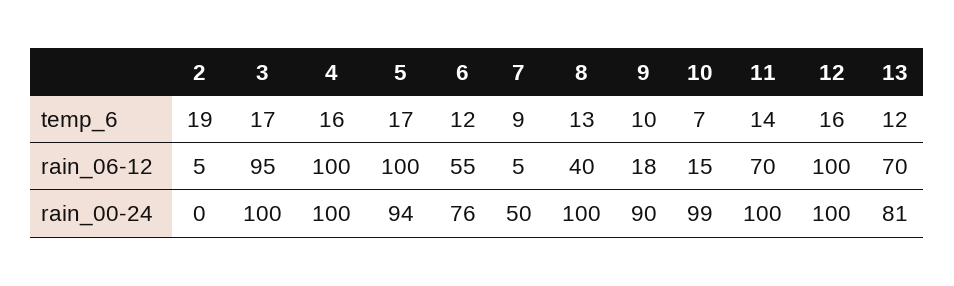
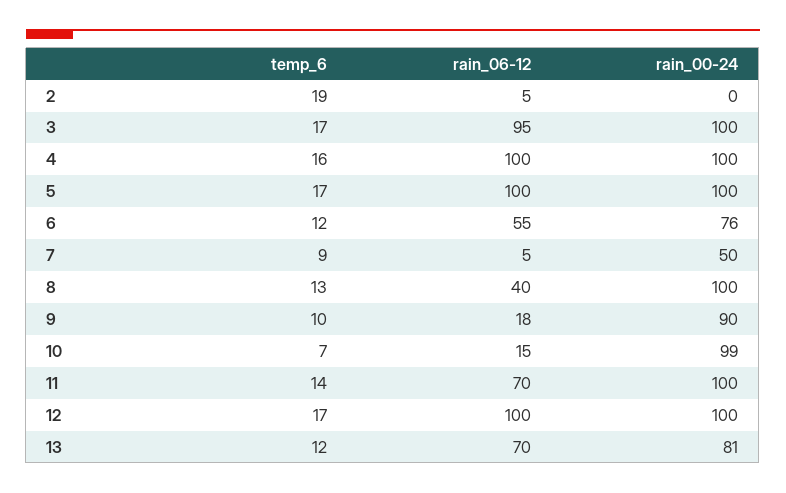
12, temp_6: 16 -> 17
5, rain_00-24: 94 -> 100

